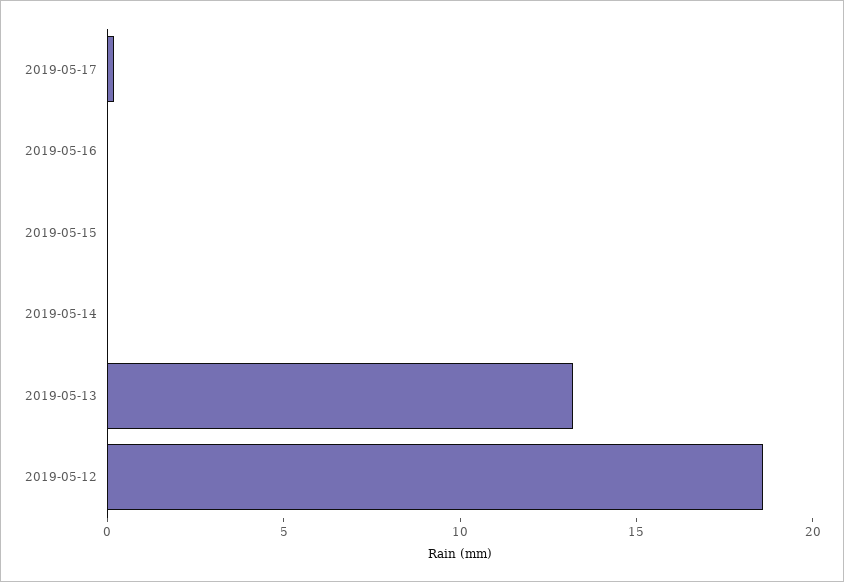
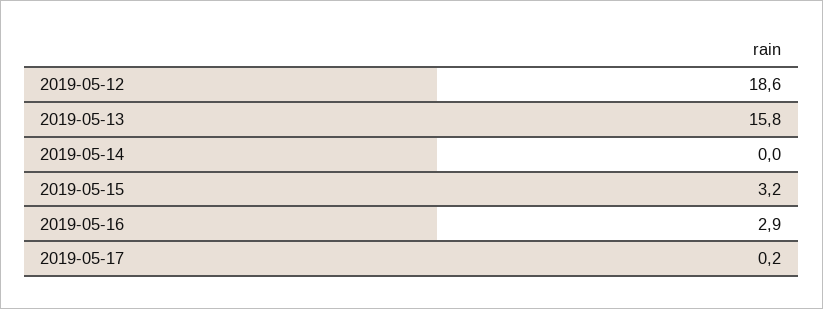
2019-05-16: 0 -> 2.9
2019-05-15: 0 -> 3.2
2019-05-13: 13 -> 15.8

